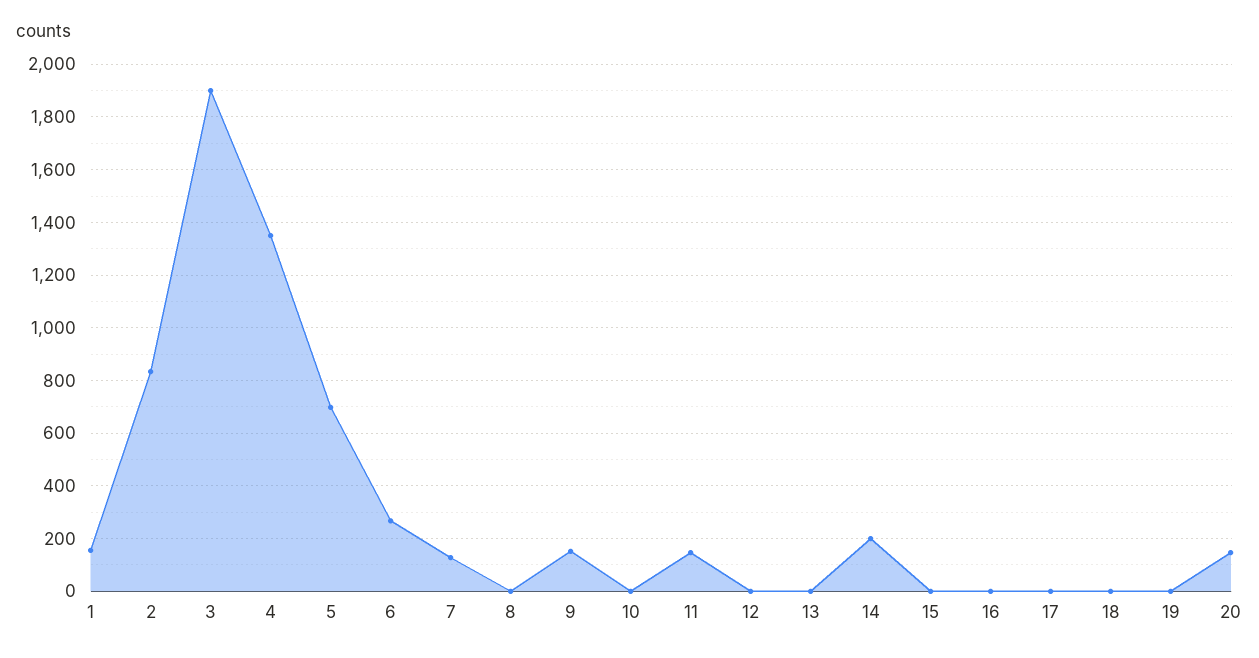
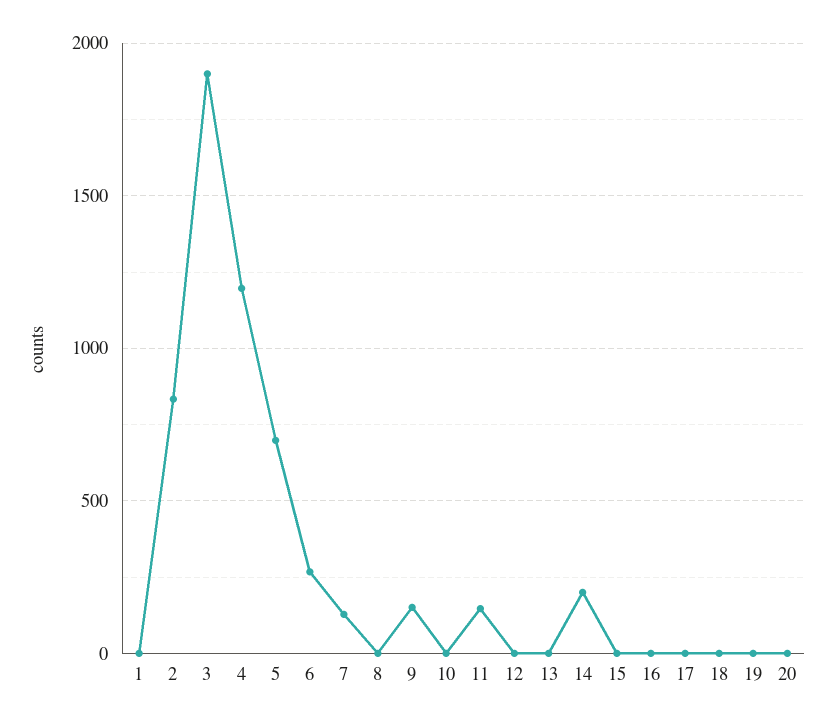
1: 150 -> 0
4: 1350 -> 1200
20: 150 -> 0

